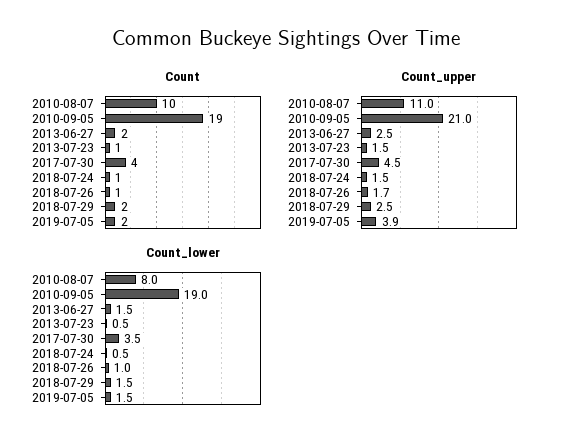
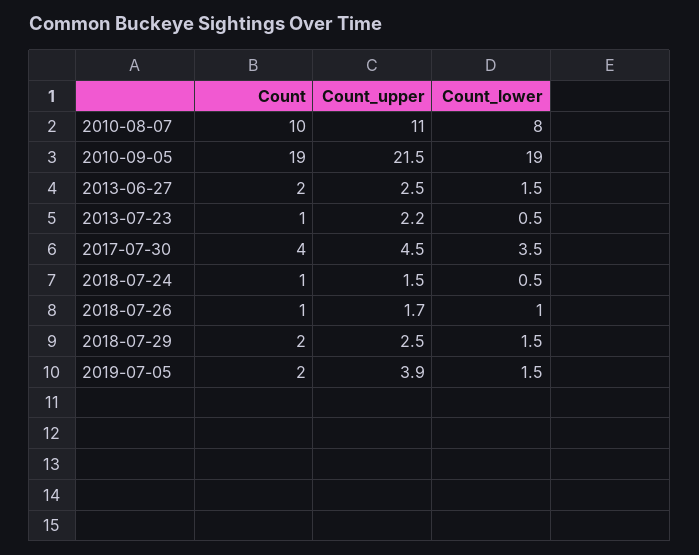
Count_upper, 2010-09-05: 21 -> 21.5
Count_upper, 2013-07-23: 1.5 -> 2.2

